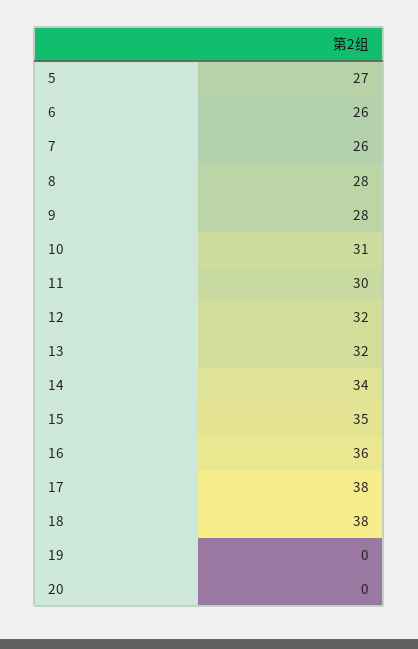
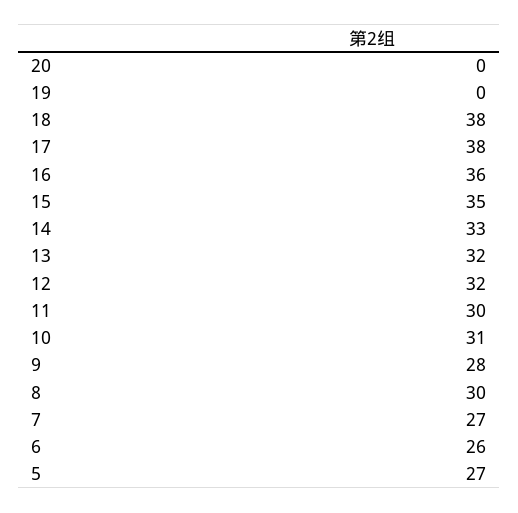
7: 26 -> 27
8: 28 -> 30
14: 34 -> 33

